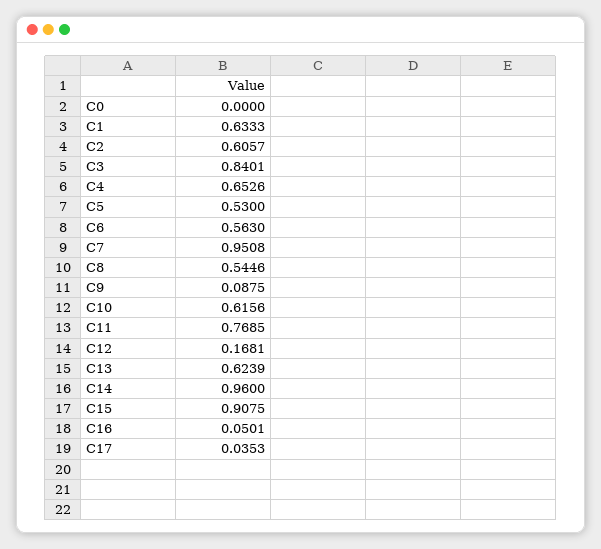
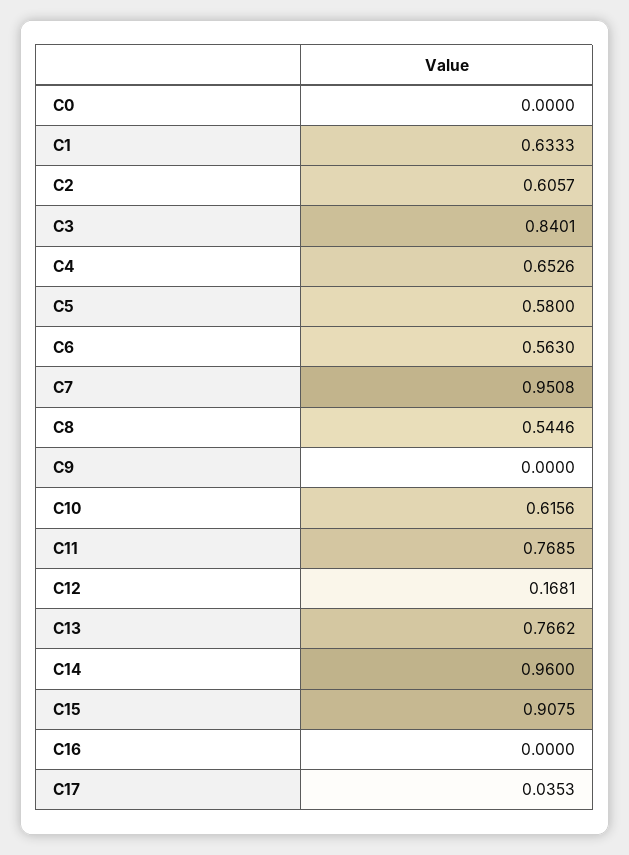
C5: 0.53 -> 0.58
C9: 0.0875 -> 0
C13: 0.6239 -> 0.7662
C16: 0.0501 -> 0

